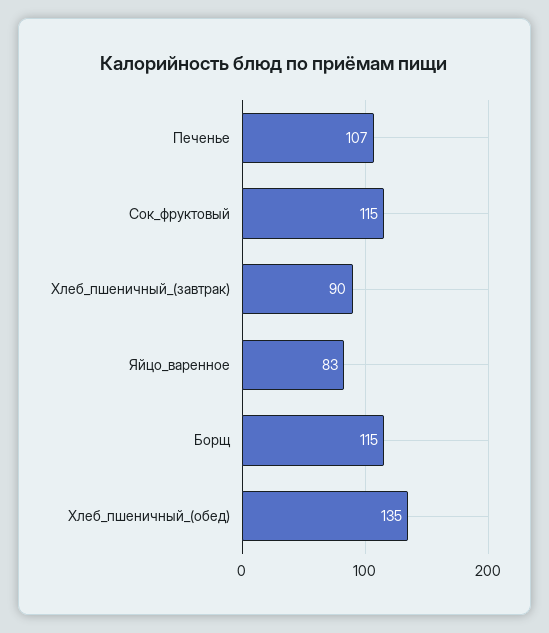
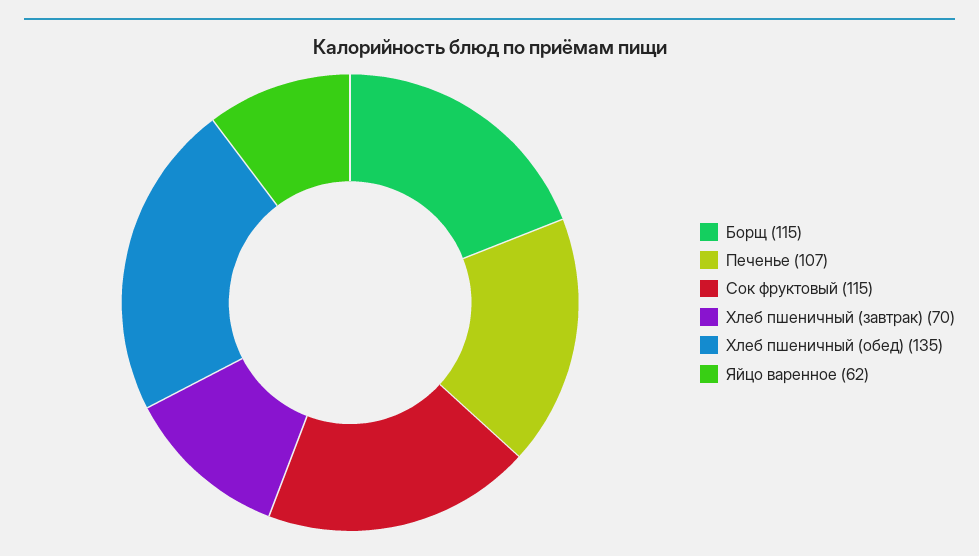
Хлеб_пшеничный_(завтрак): 90 -> 70
Яйцо_варенное: 83 -> 62

